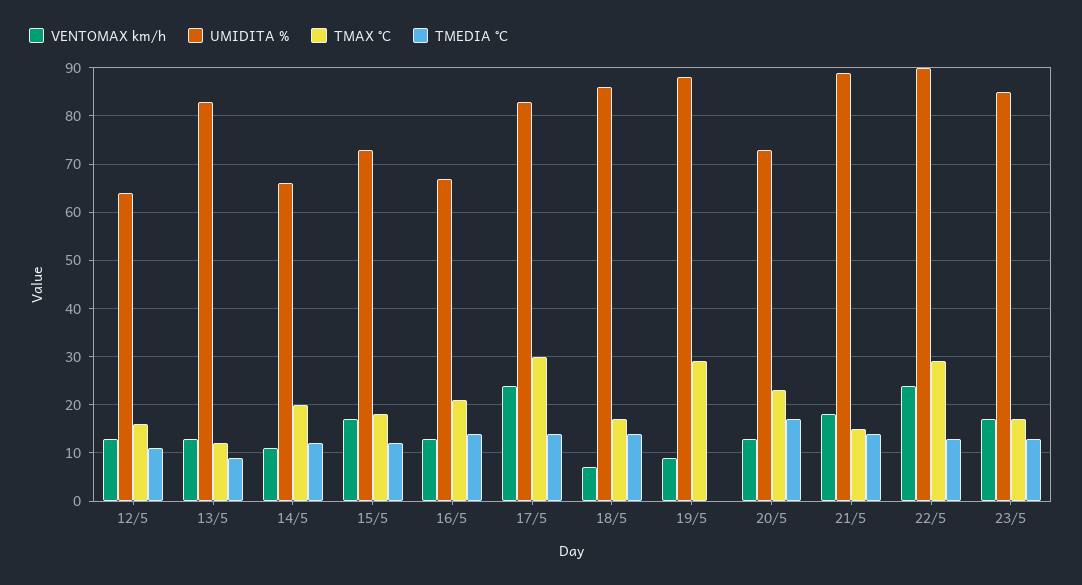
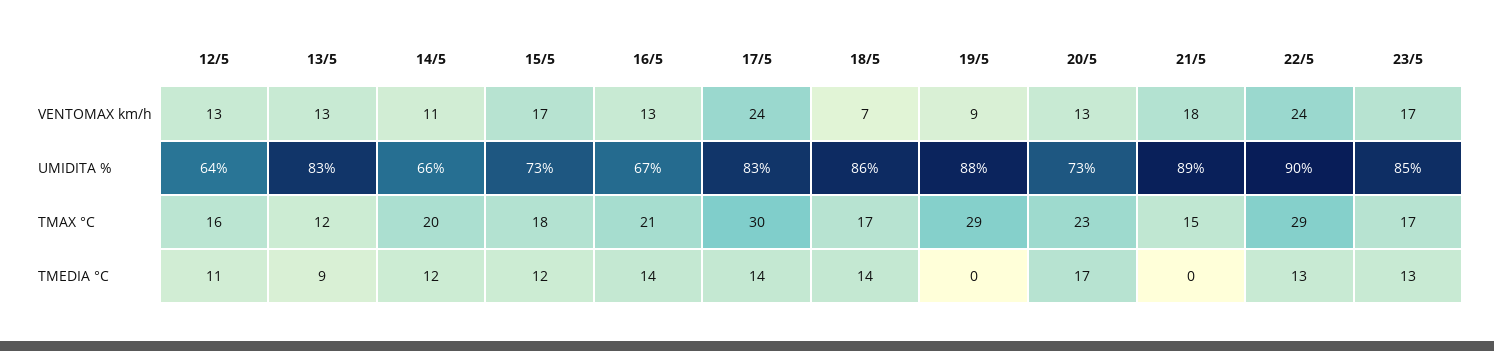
TMEDIA °C, 21/5: 15 -> 0

